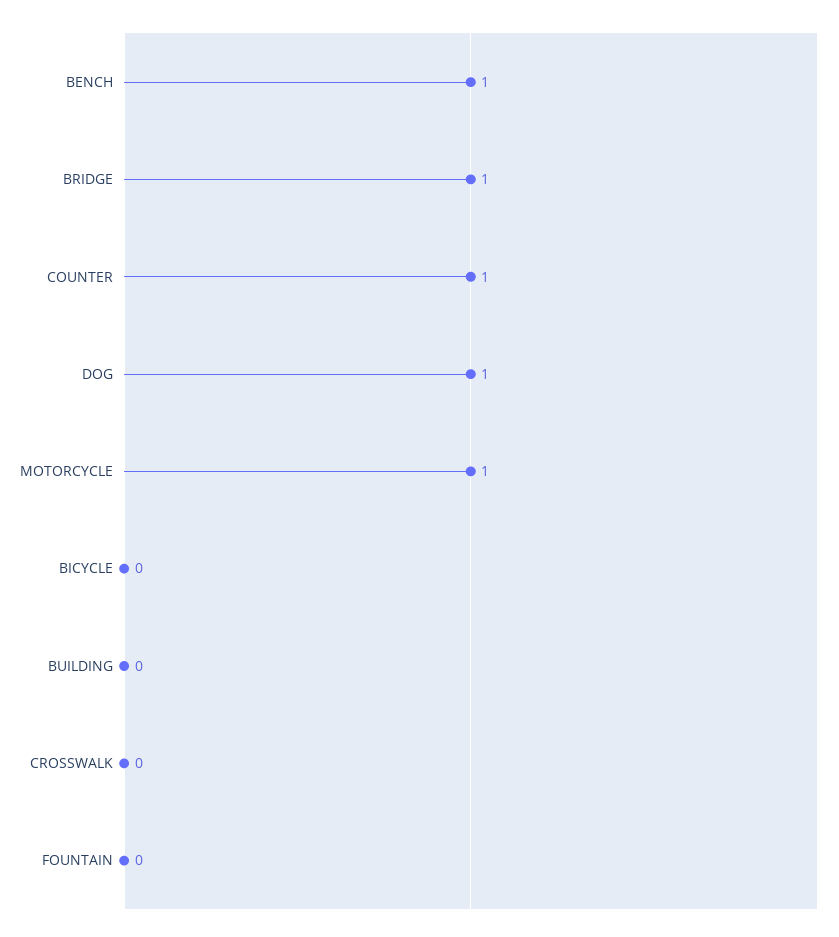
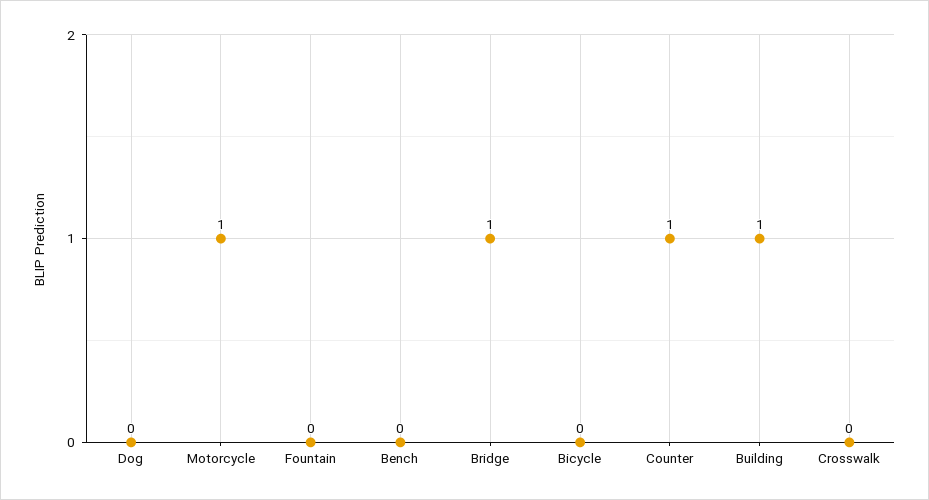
BENCH: 1 -> 0
DOG: 1 -> 0
BUILDING: 0 -> 1

